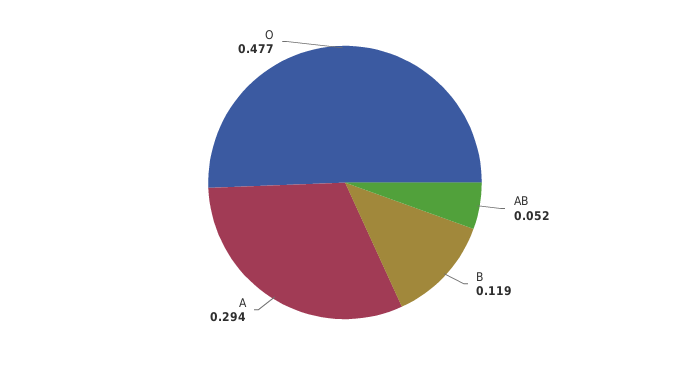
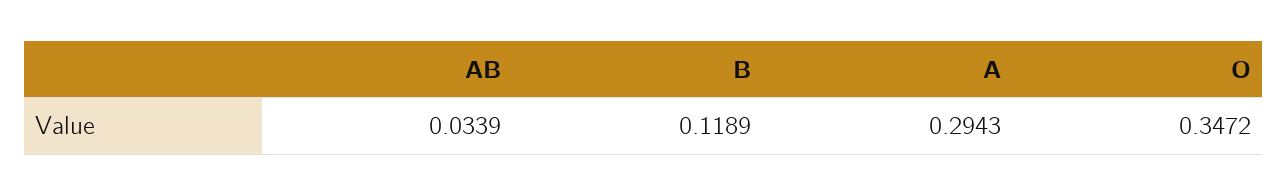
AB: 0.052 -> 0.0339
O: 0.477 -> 0.3472

